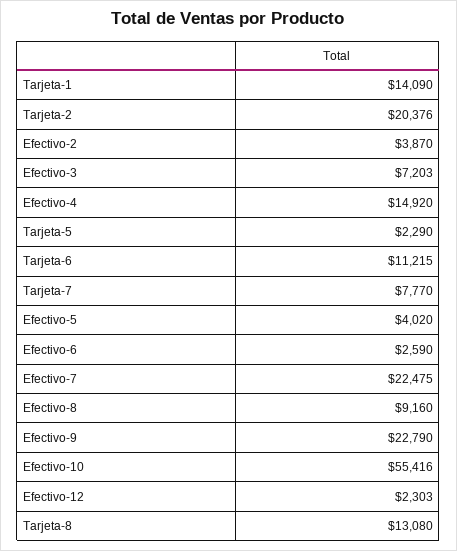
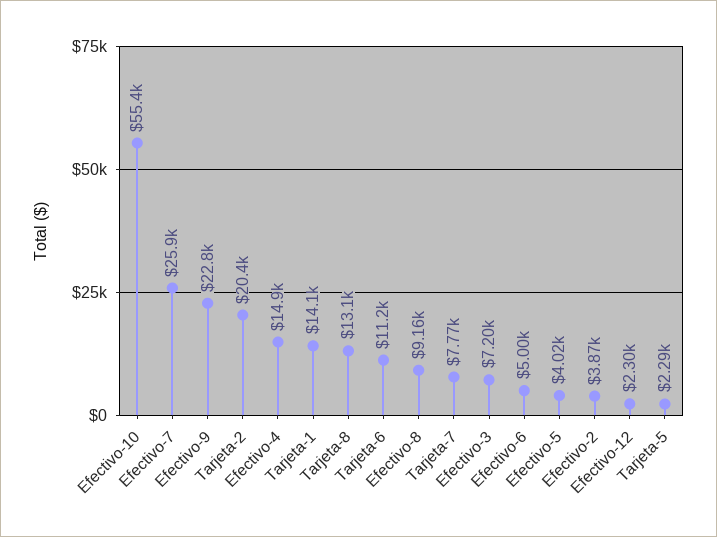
Efectivo-6: 2590 -> 5000
Efectivo-7: 22475 -> 25900

